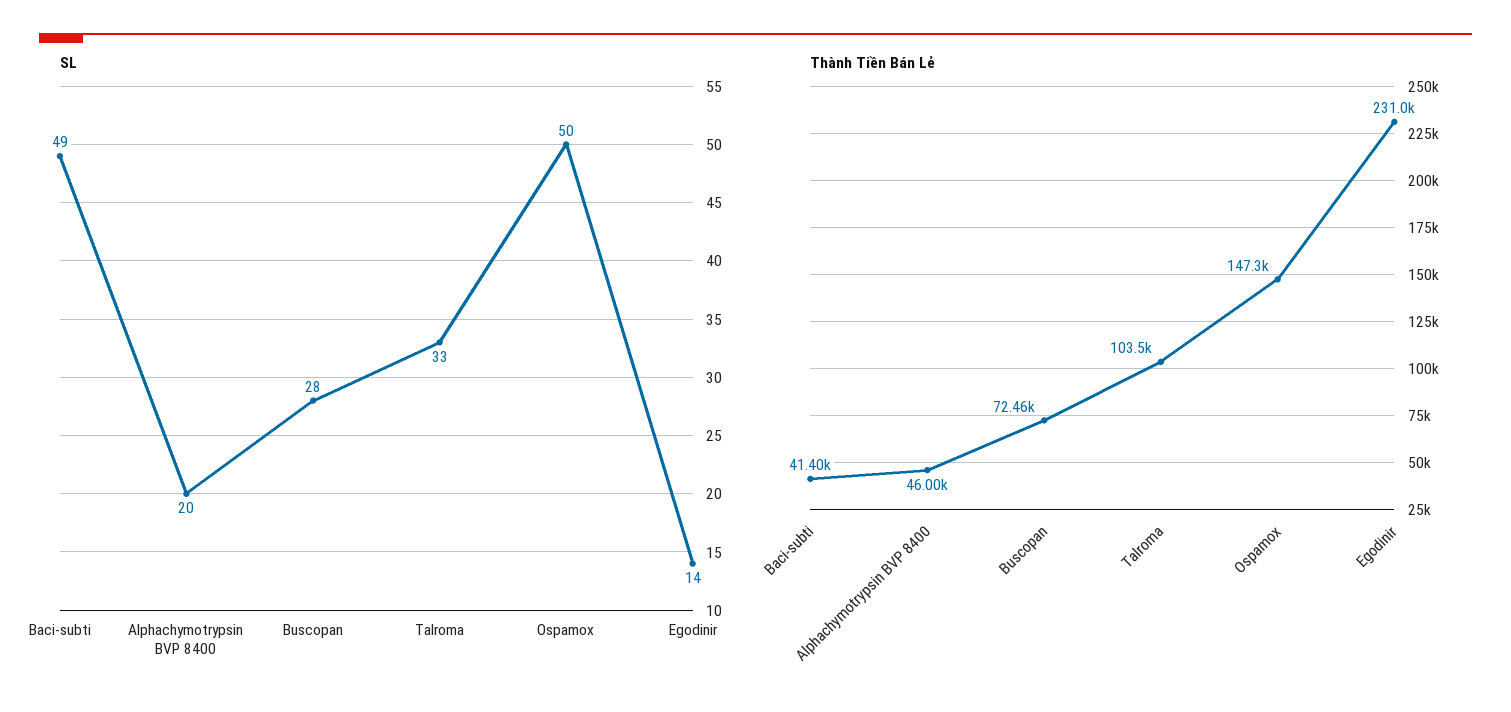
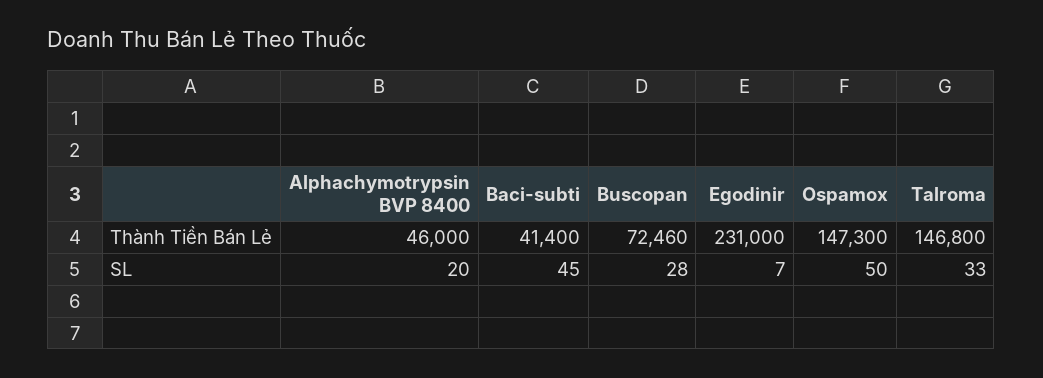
SL, Baci-subti: 49 -> 45
SL, Egodinir: 14 -> 7
Thành Tiền Bán Lẻ, Talroma: 103500 -> 146800

